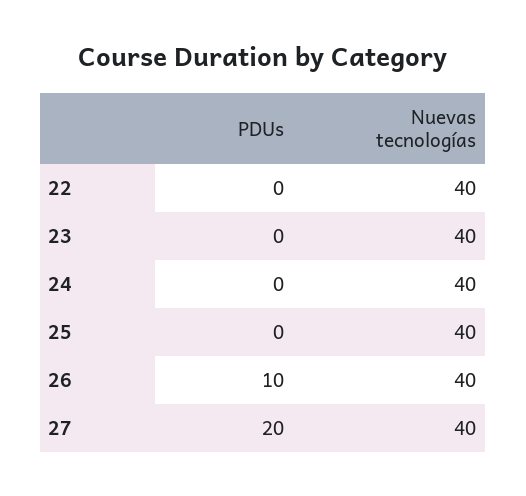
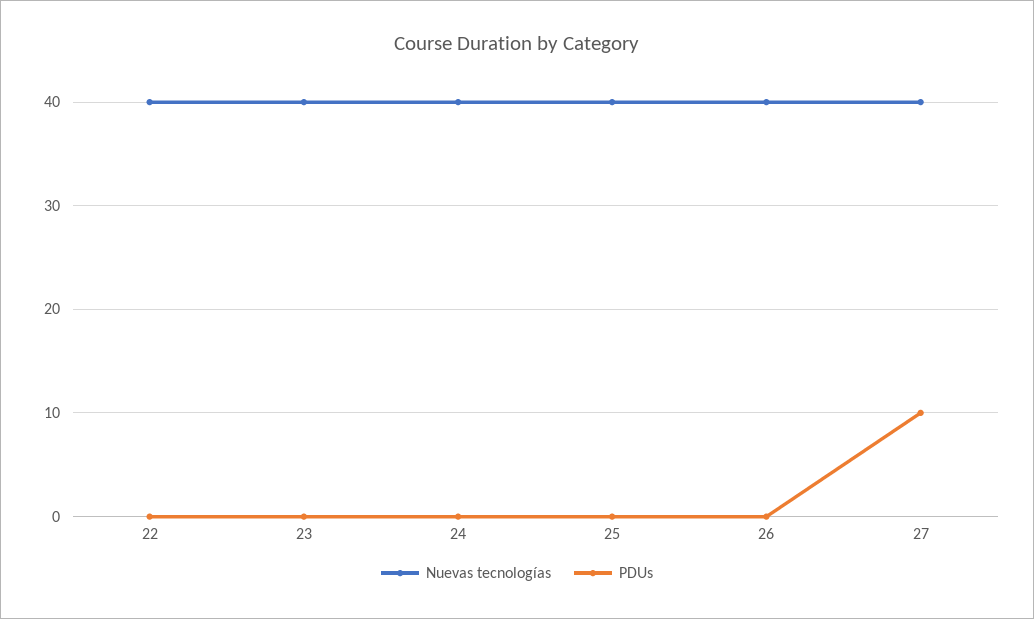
PDUs, 26: 10 -> 0
PDUs, 27: 20 -> 10

